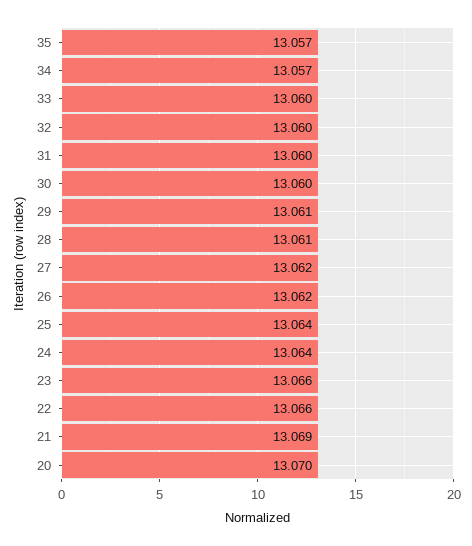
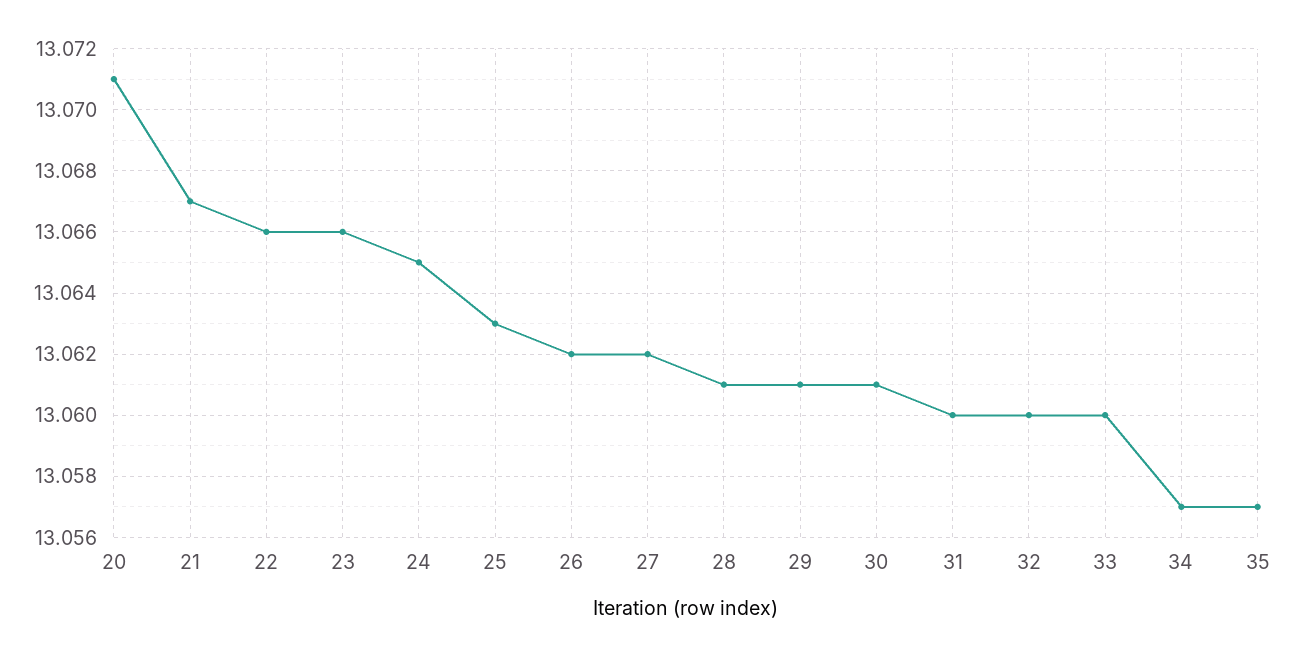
30: 13.06 -> 13.061
25: 13.064 -> 13.063
24: 13.064 -> 13.065
21: 13.069 -> 13.067
20: 13.07 -> 13.071

